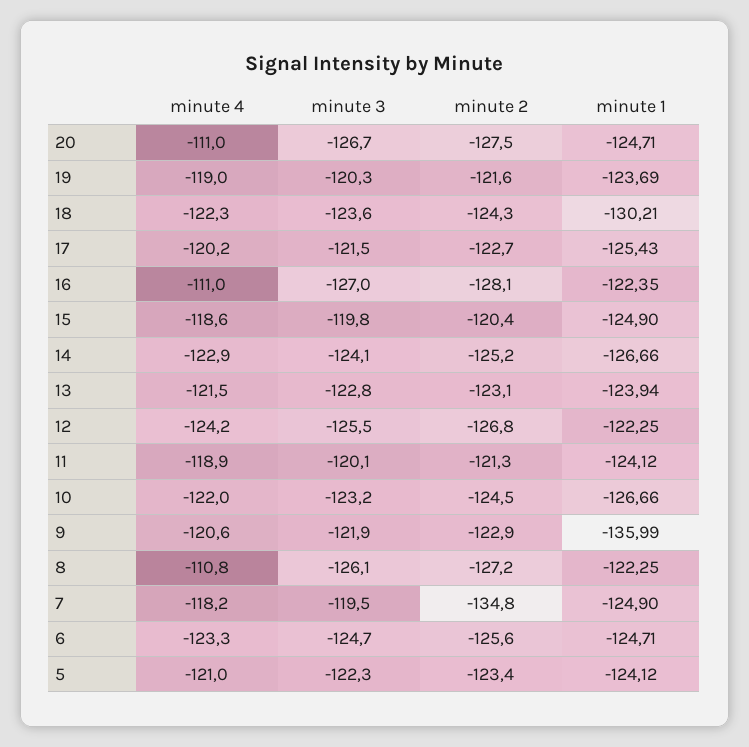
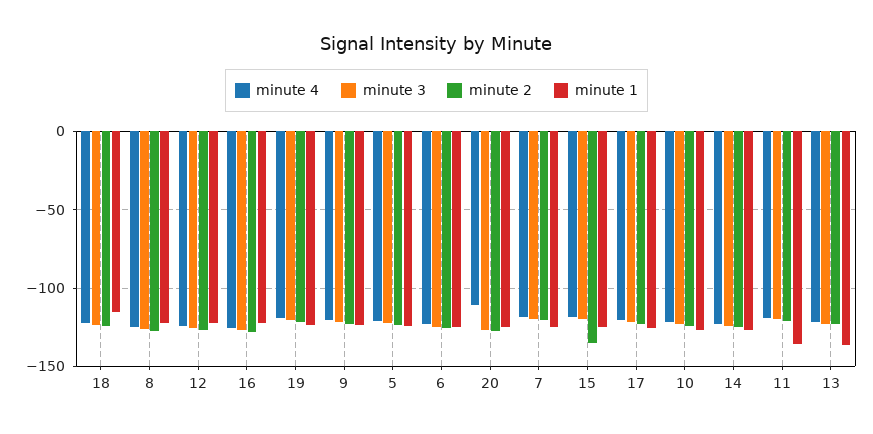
minute 1, 18: -130.21 -> -115
minute 4, 16: -111 -> -125
minute 2, 15: -120.4 -> -135
minute 1, 13: -123.94 -> -135
minute 1, 11: -124.12 -> -135
minute 1, 9: -135.99 -> -125
minute 4, 8: -110.8 -> -125
minute 2, 7: -134.8 -> -120

